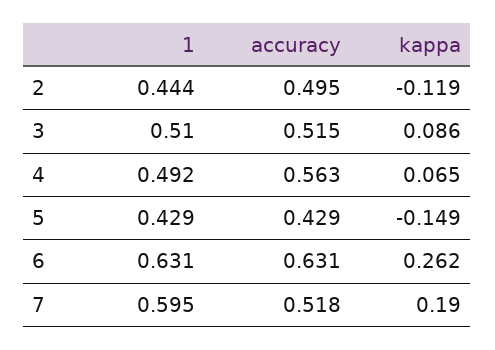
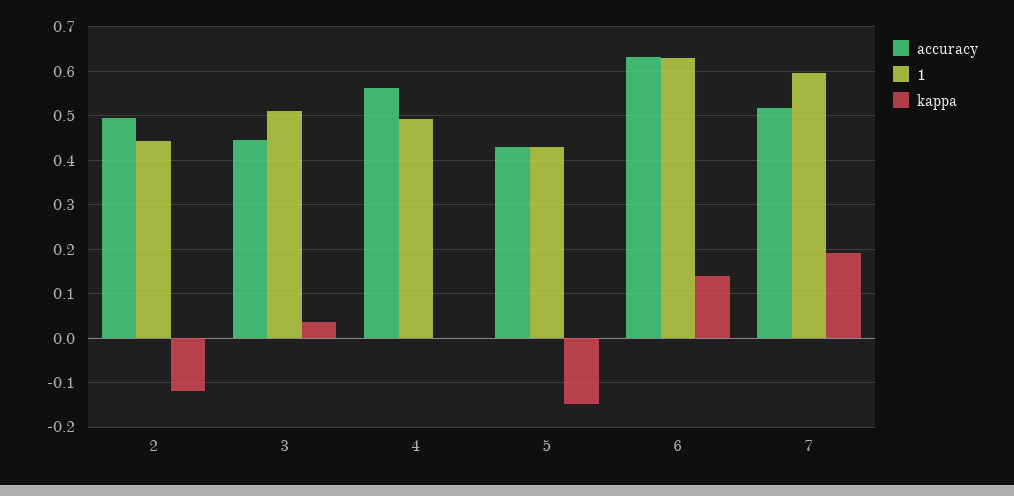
accuracy, 3: 0.515 -> 0.44
kappa, 3: 0.086 -> 0.04
kappa, 4: 0.065 -> 0
kappa, 6: 0.262 -> 0.14

